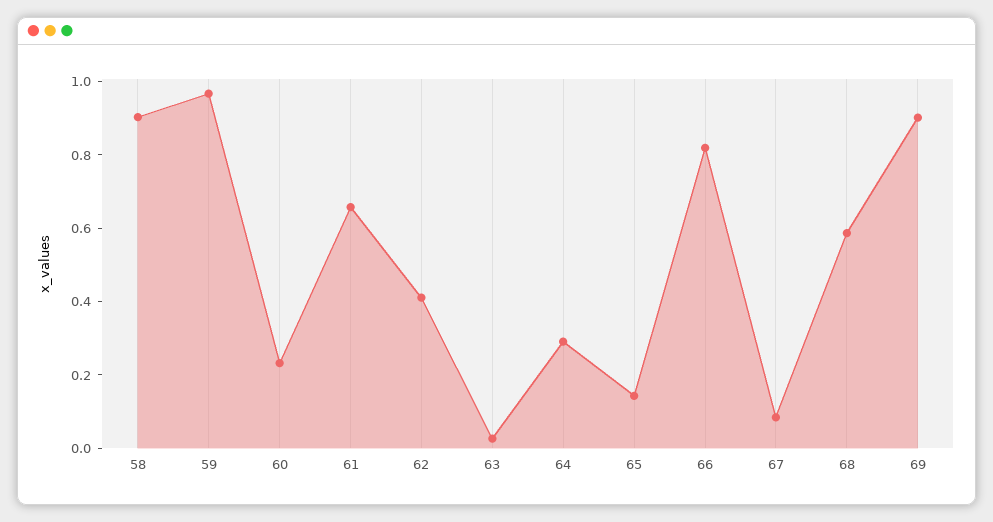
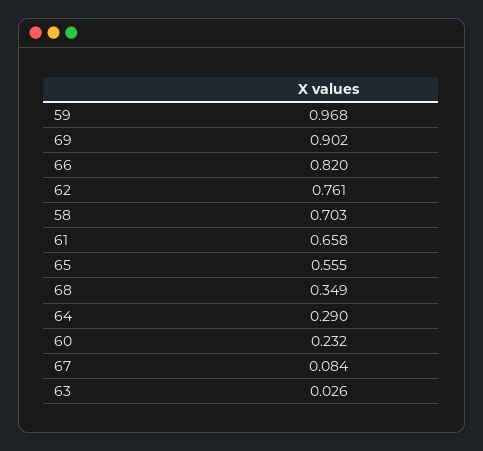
58: 0.9 -> 0.703
62: 0.4 -> 0.761
65: 0.15 -> 0.555
68: 0.6 -> 0.349

